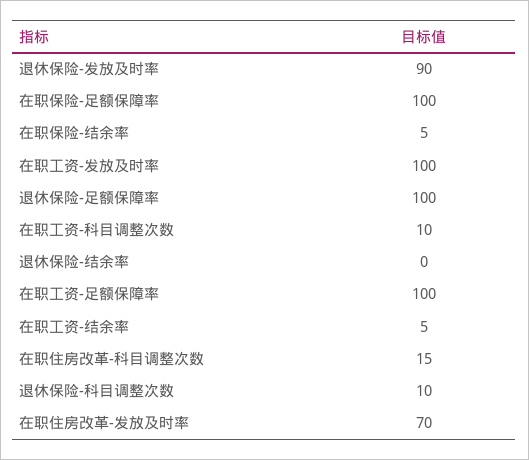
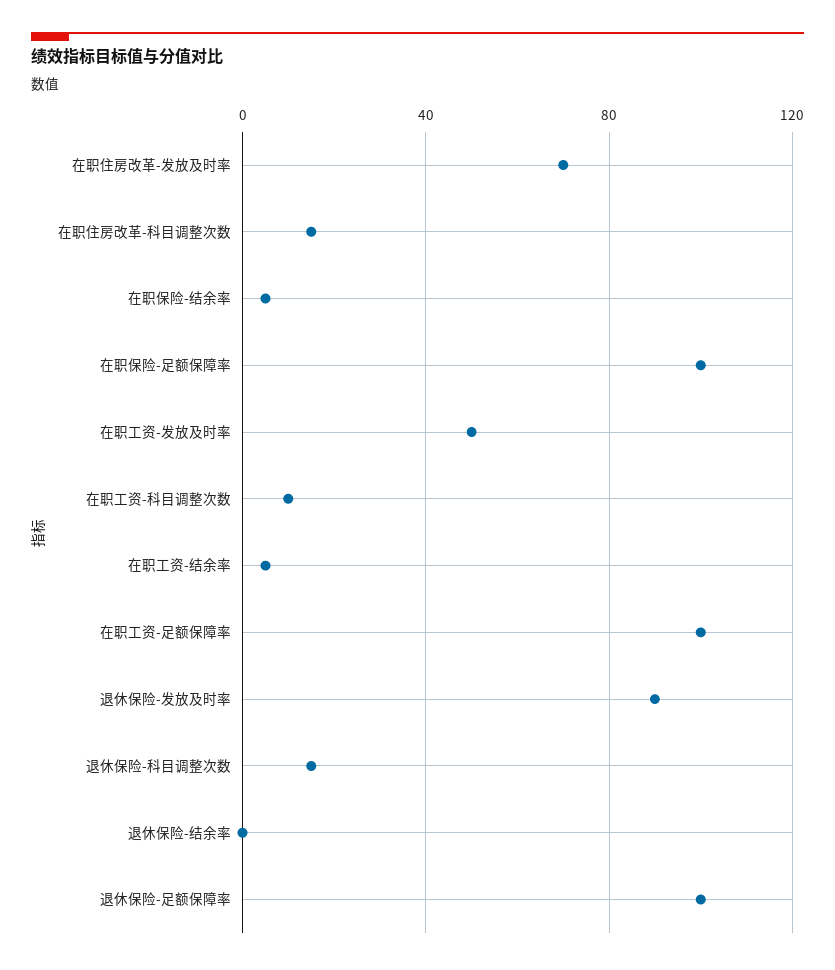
在职工资-发放及时率: 100 -> 50
退休保险-科目调整次数: 10 -> 15

